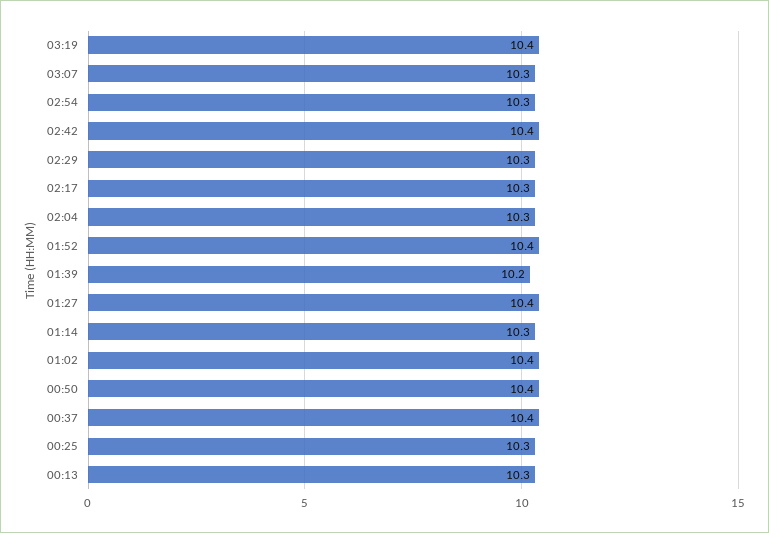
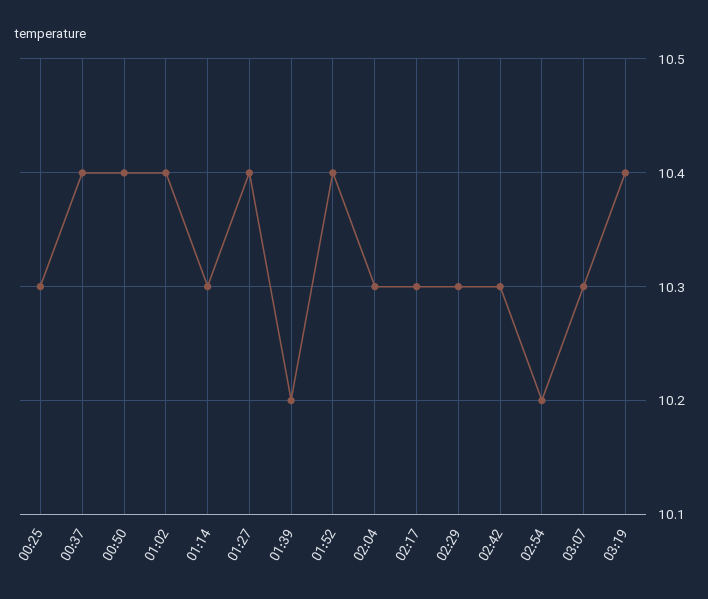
02:54: 10.3 -> 10.2
02:42: 10.4 -> 10.3
00:13: 10.3 -> none

